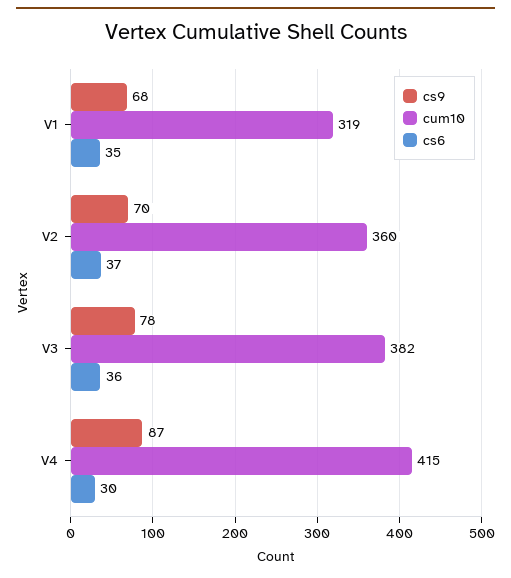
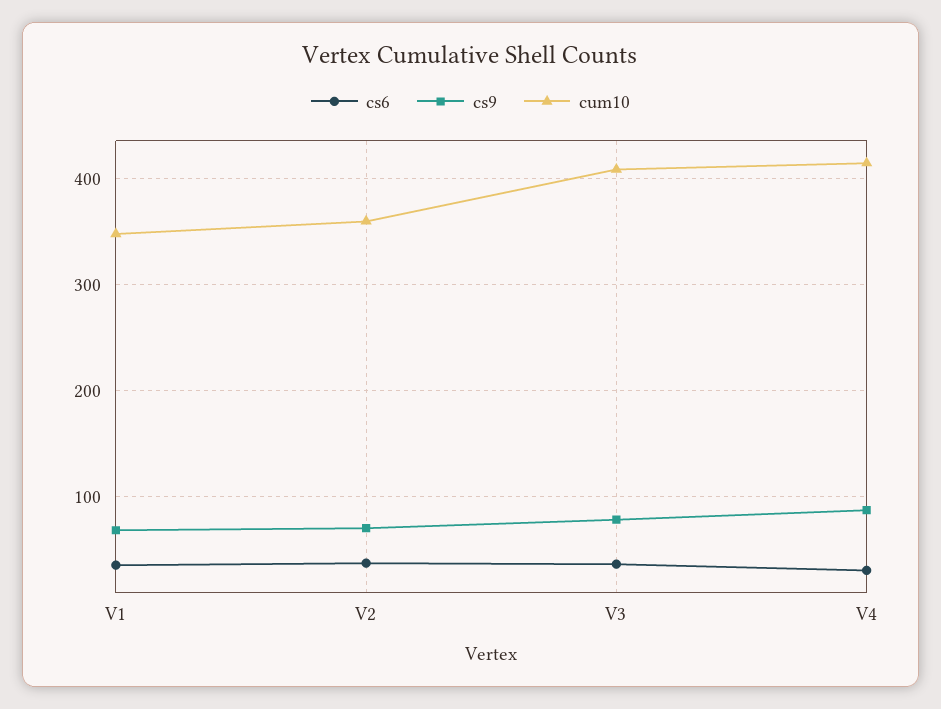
cum10, V1: 319 -> 350
cum10, V3: 382 -> 410

